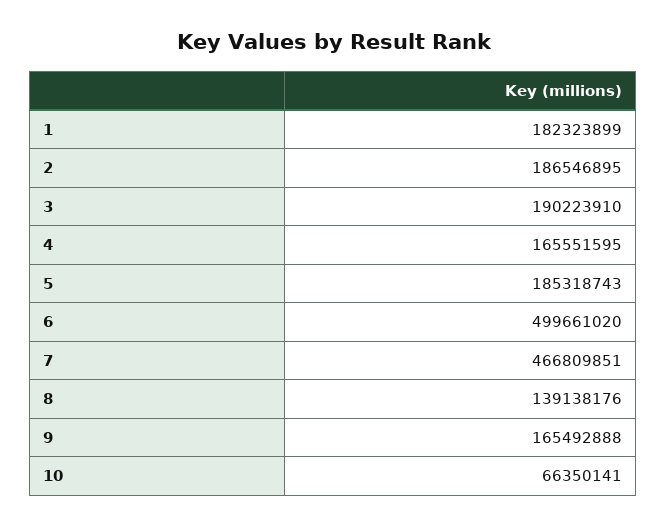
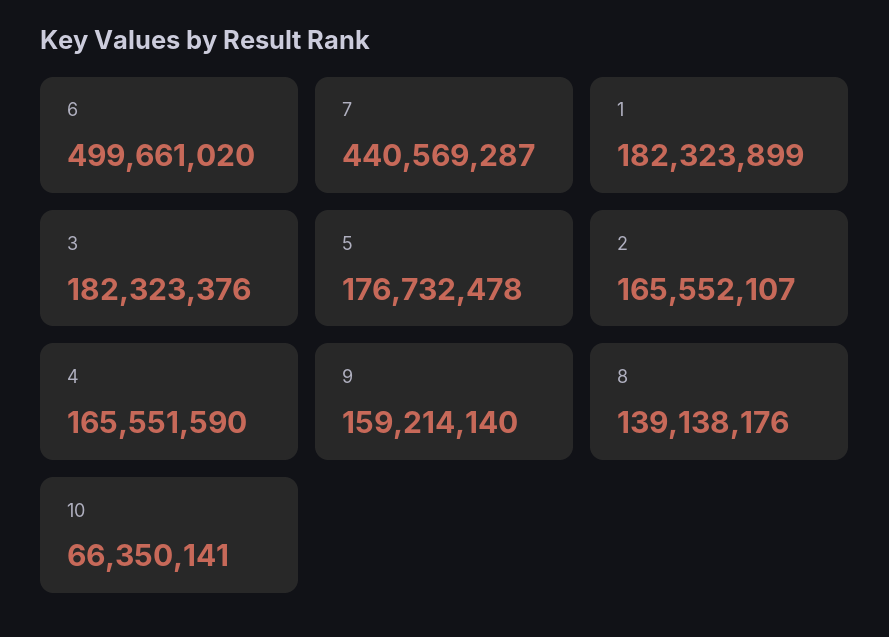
2: 186546895 -> 165552107
3: 190223910 -> 182323376
4: 165551595 -> 165551590
5: 185318743 -> 176732478
7: 466809851 -> 440569287
9: 165492888 -> 159214140

